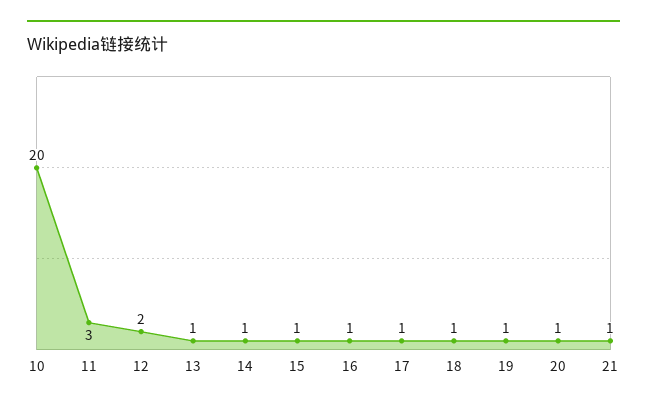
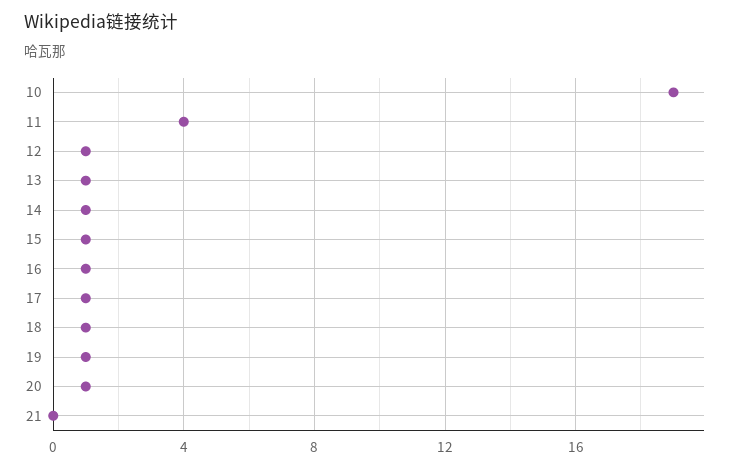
10: 20 -> 19
11: 3 -> 4
12: 2 -> 1
21: 1 -> 0

